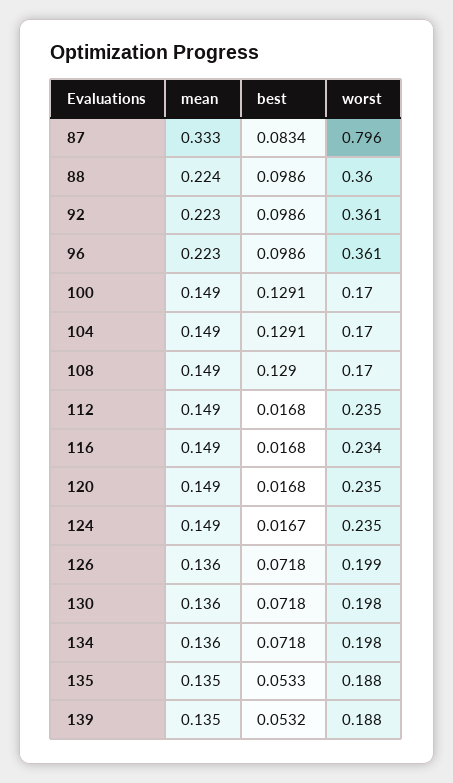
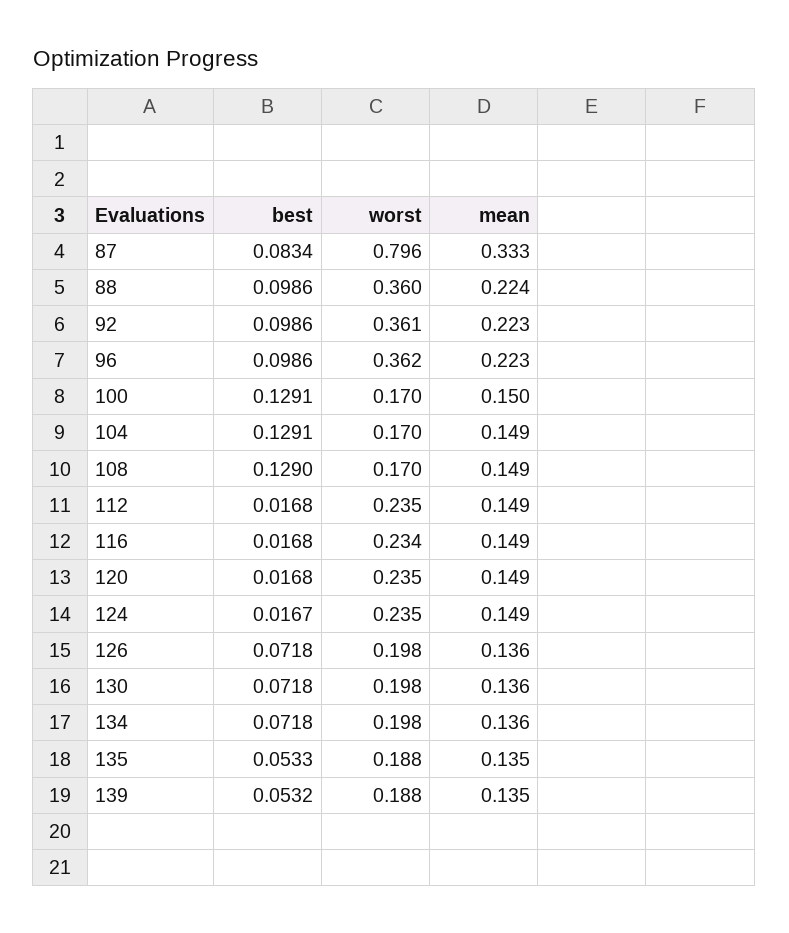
worst, 96: 0.361 -> 0.362
mean, 100: 0.149 -> 0.15
worst, 126: 0.199 -> 0.198

